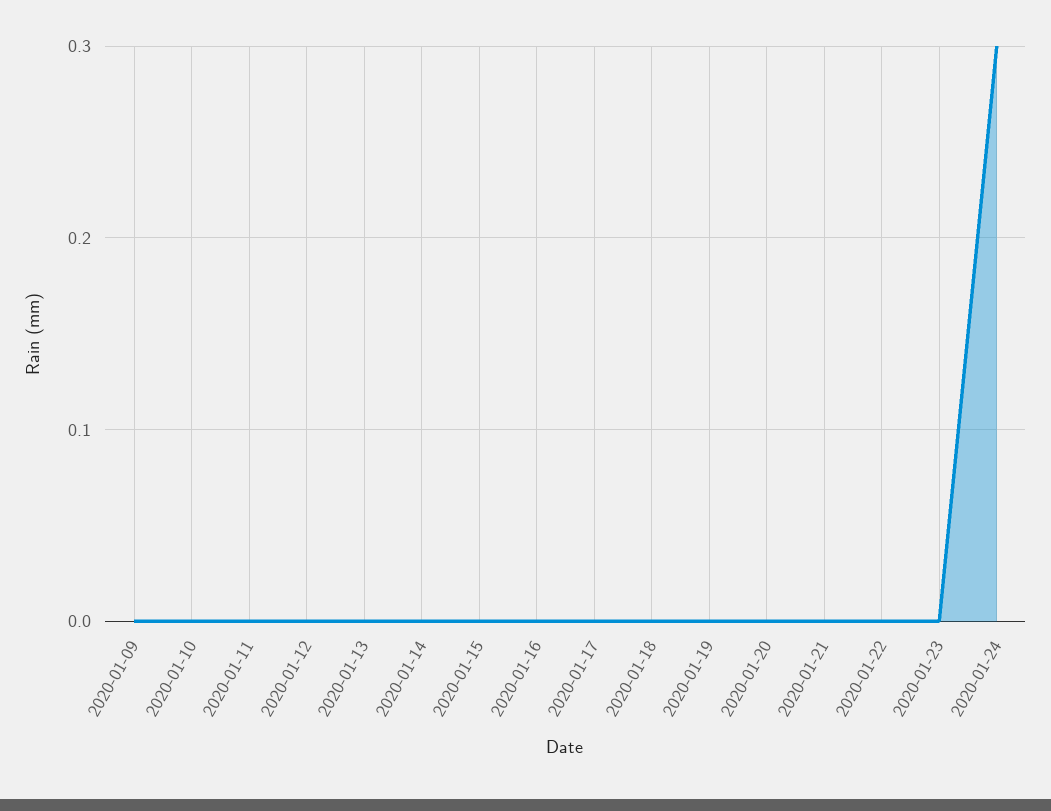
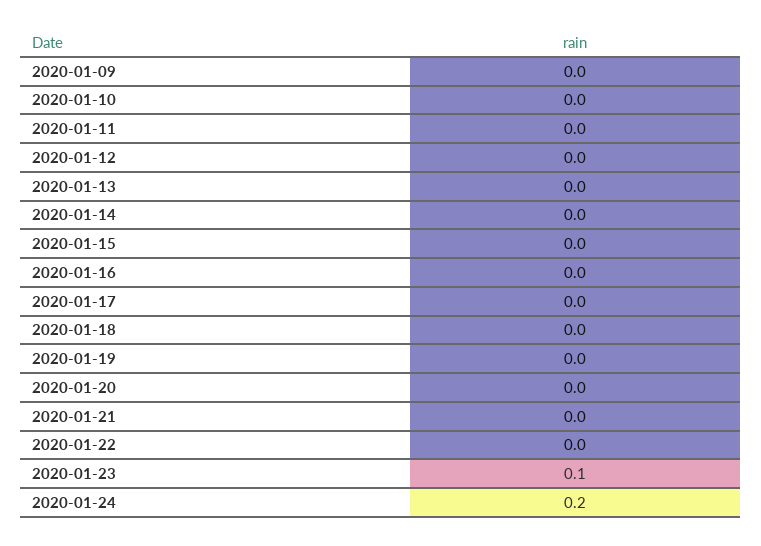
2020-01-23: 0 -> 0.1
2020-01-24: 0.3 -> 0.2

